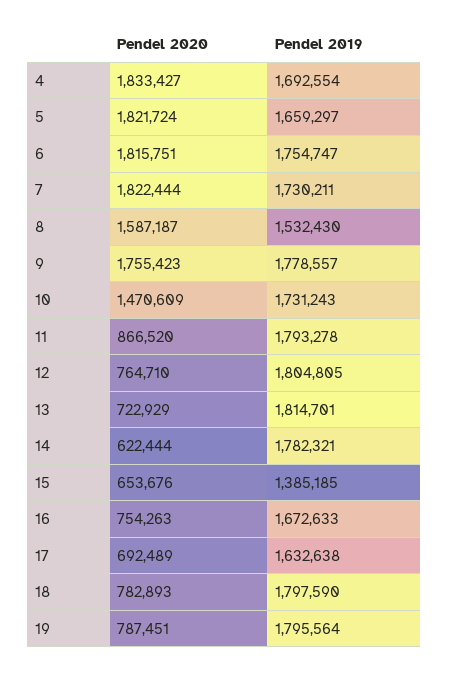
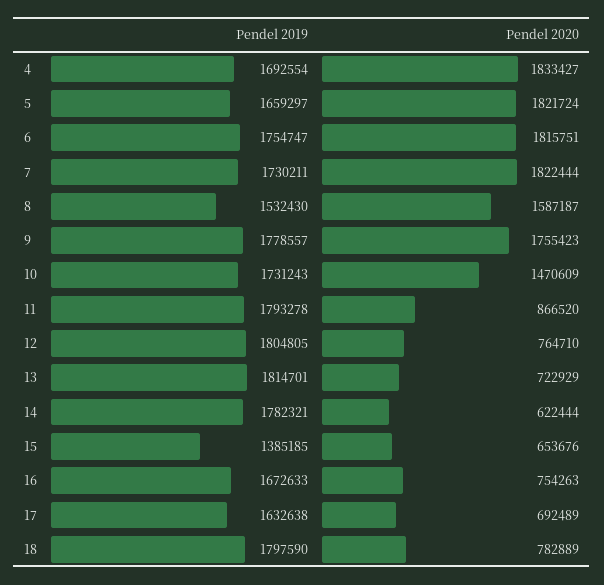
Pendel 2020, 18: 782893 -> 782889
Pendel 2020, 19: 787451 -> none
Pendel 2019, 19: 1795564 -> none

